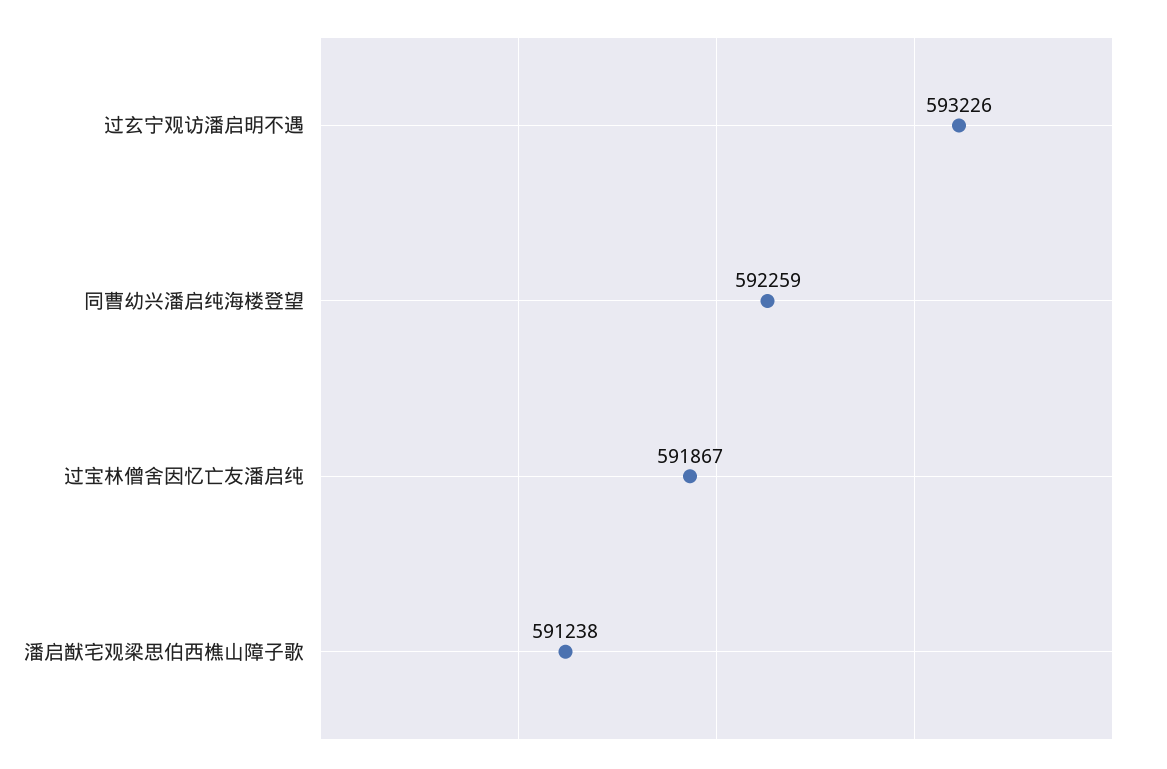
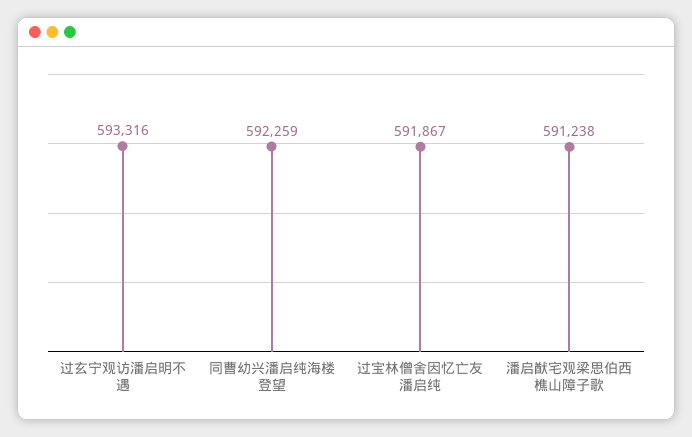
过玄宁观访潘启明不遇: 593226 -> 593316

